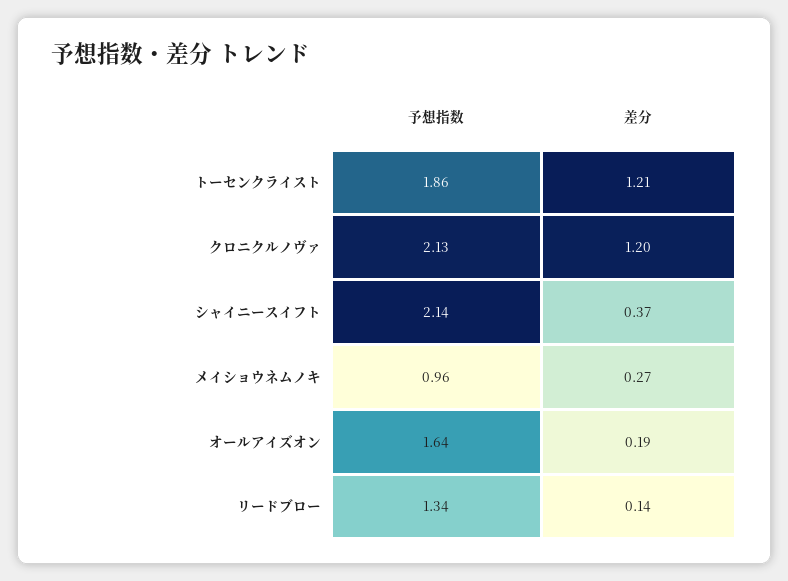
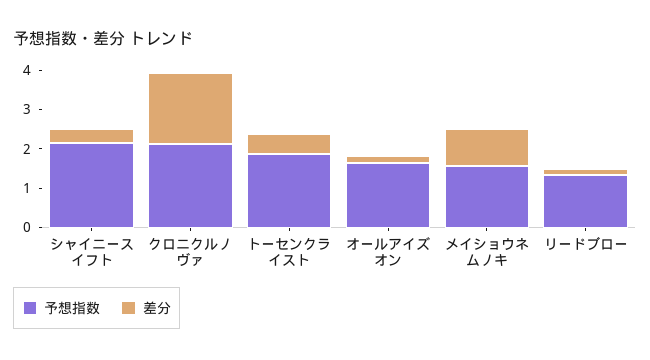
差分, トーセンクライスト: 1.21 -> 0.5
差分, クロニクルノヴァ: 1.2 -> 1.75
予想指数, メイショウネムノキ: 0.96 -> 1.5
差分, メイショウネムノキ: 0.27 -> 1

